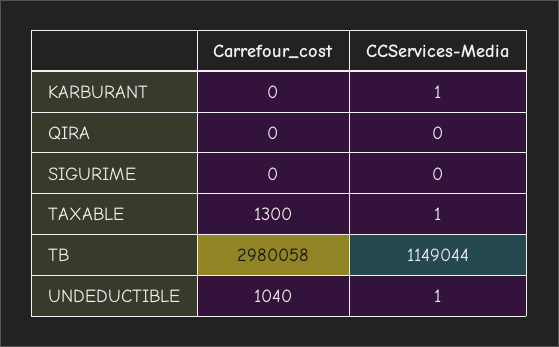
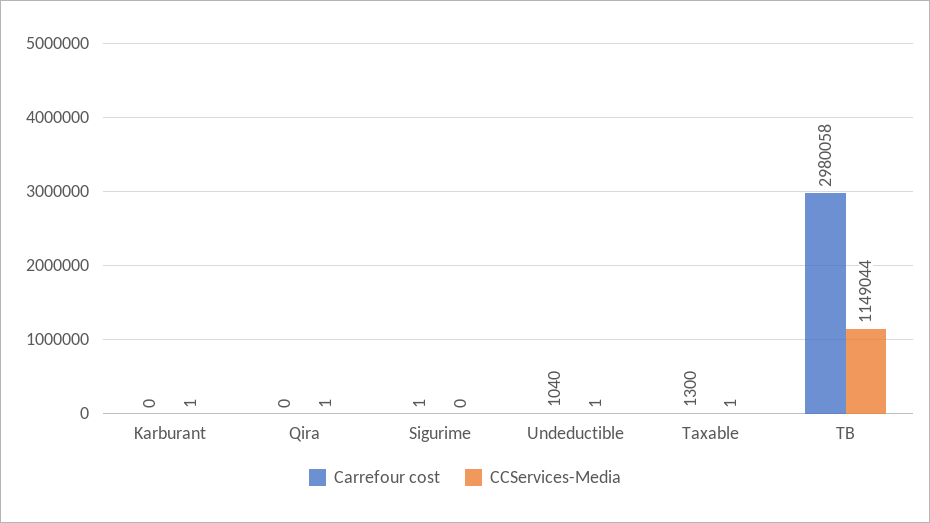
CCServices-Media, QIRA: 0 -> 1
Carrefour_cost, SIGURIME: 0 -> 1

